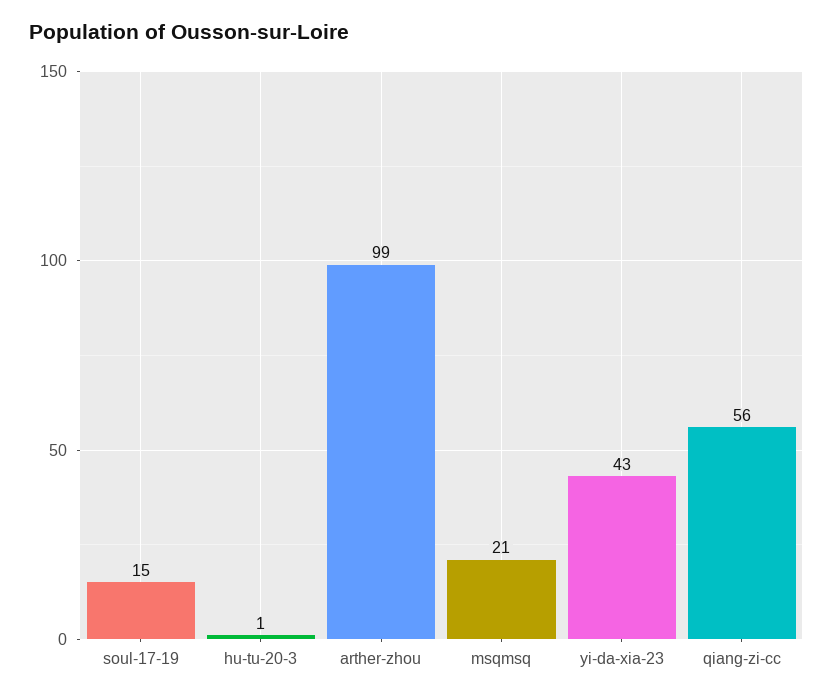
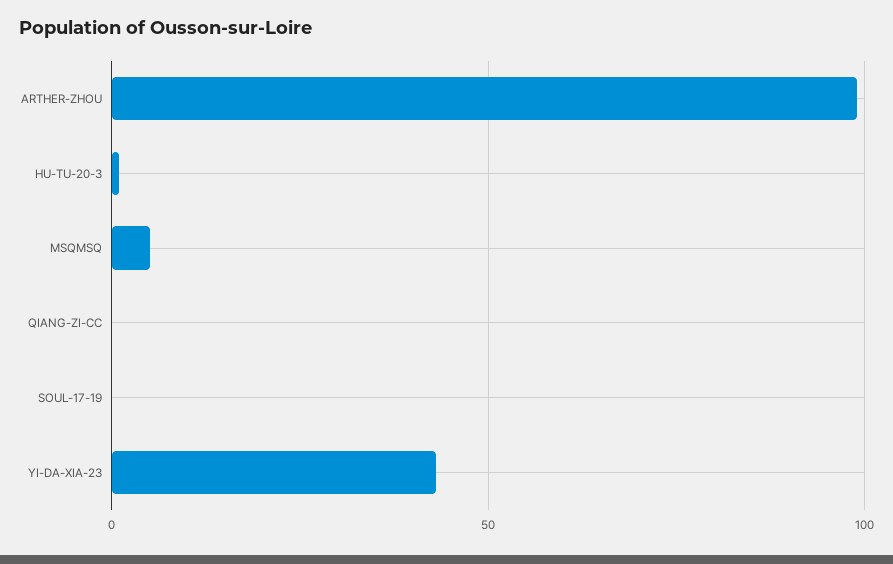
soul-17-19: 15 -> 0
msqmsq: 21 -> 5
qiang-zi-cc: 56 -> 0

